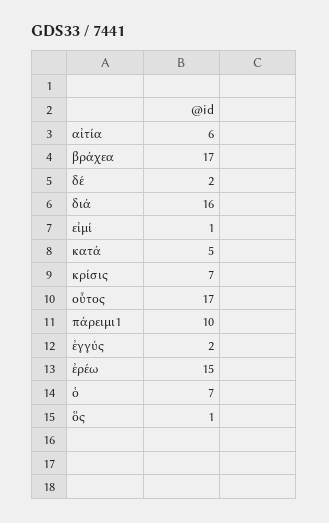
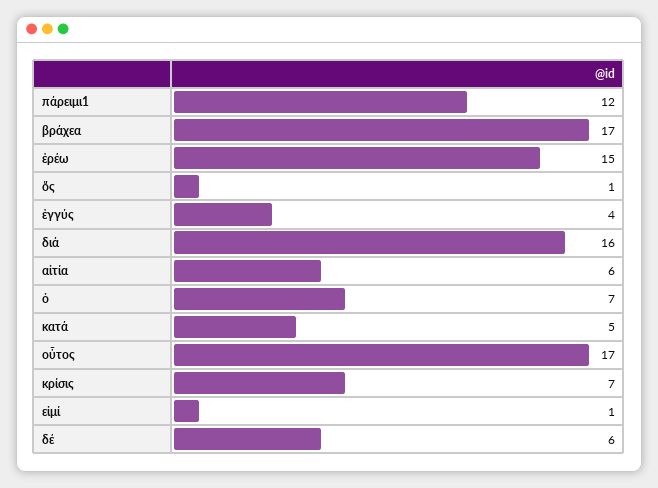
δέ: 2 -> 6
πάρειμι1: 10 -> 12
ἐγγύς: 2 -> 4

